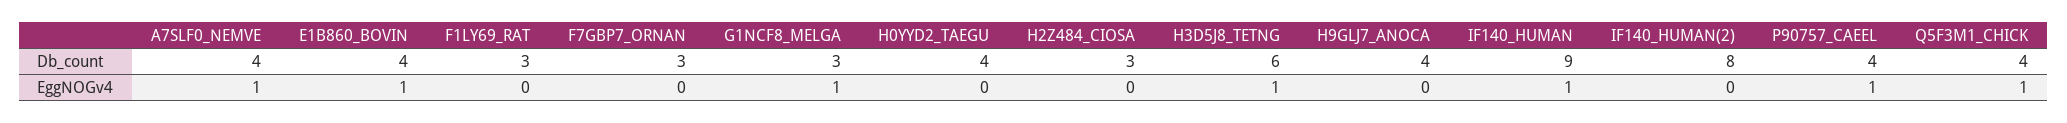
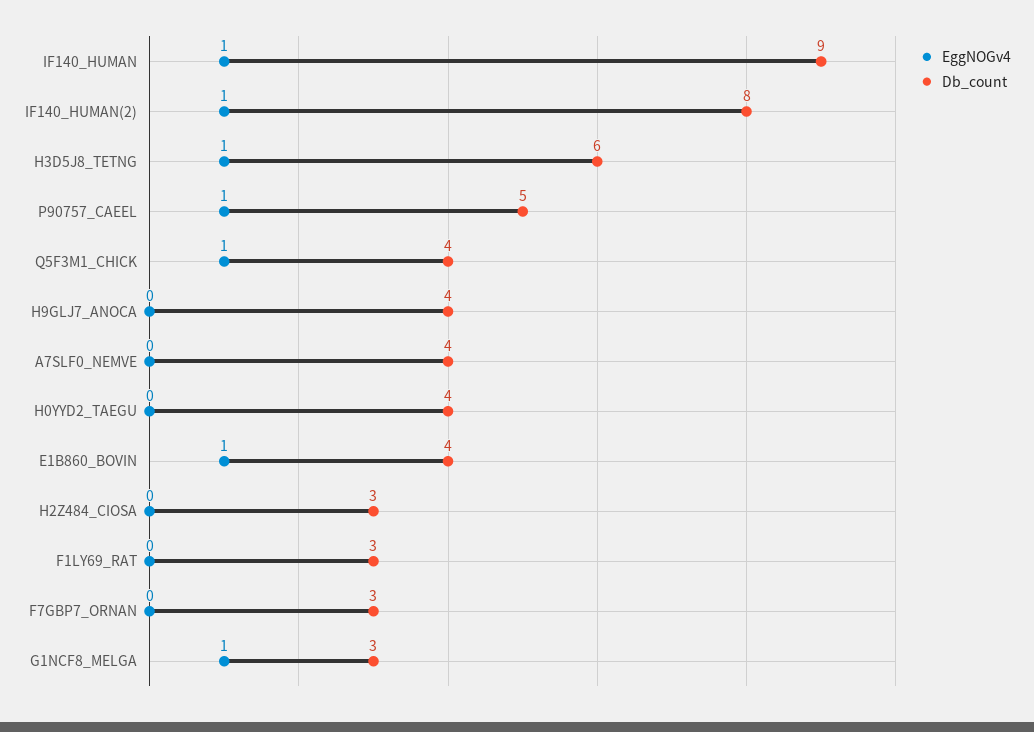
Db_count, P90757_CAEEL: 4 -> 5
EggNOGv4, A7SLF0_NEMVE: 1 -> 0
EggNOGv4, IF140_HUMAN(2): 0 -> 1

